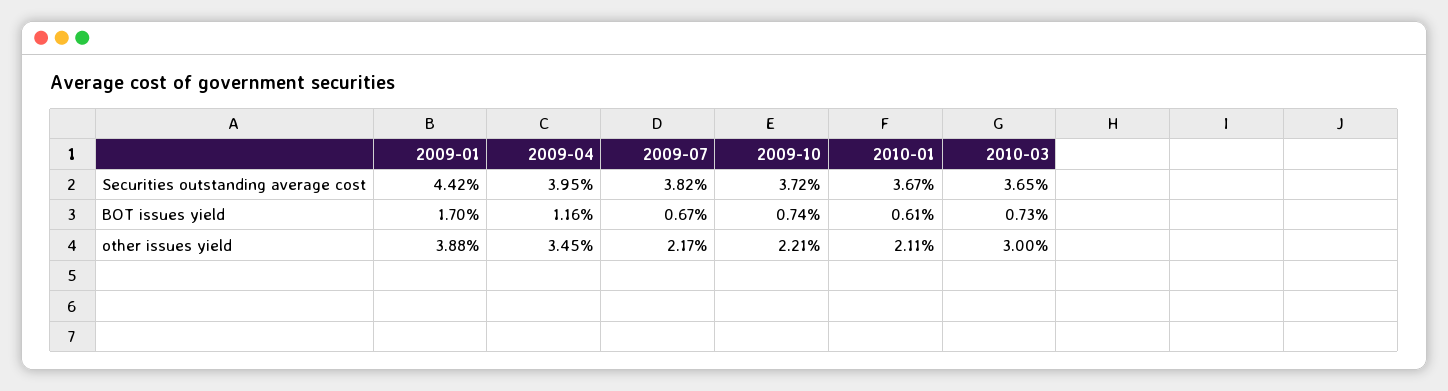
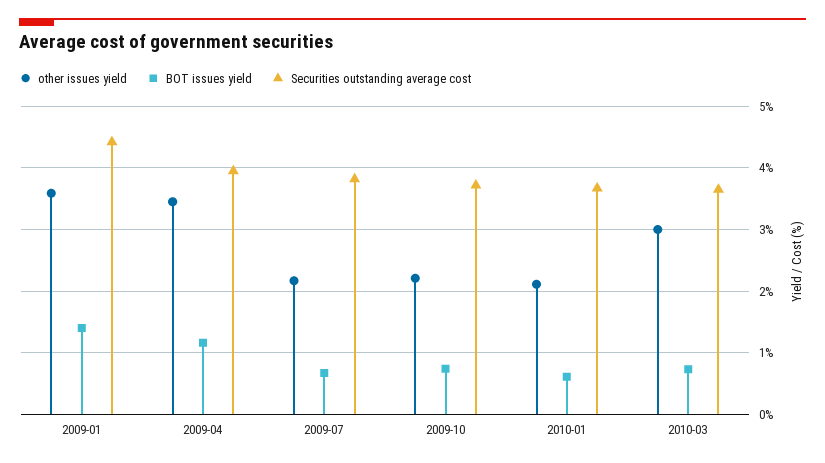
BOT issues yield, 2009-01: 1.7 -> 1.4
other issues yield, 2009-01: 3.88 -> 3.6

